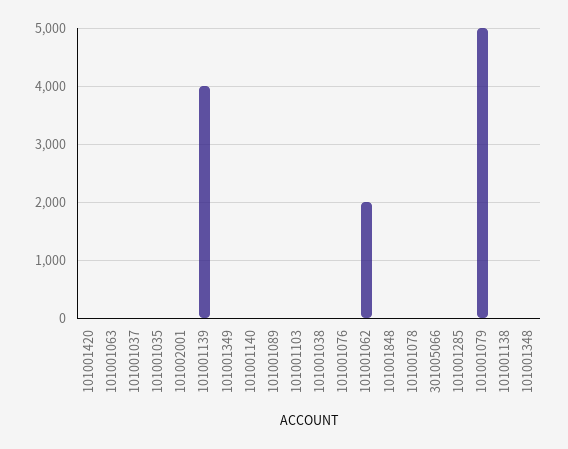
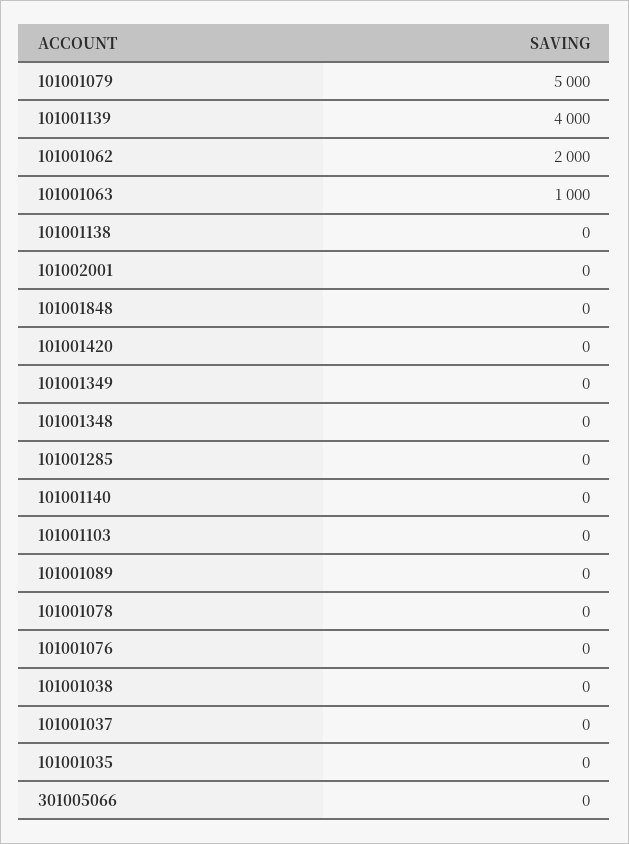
101001063: 0 -> 1000

